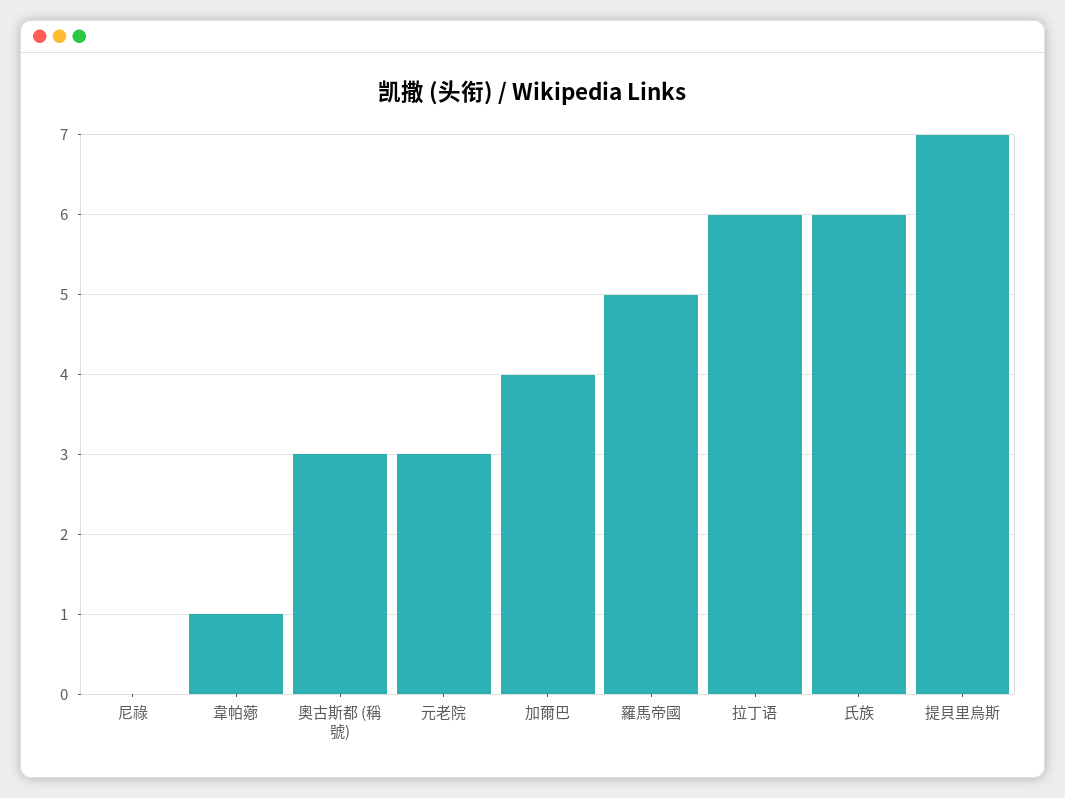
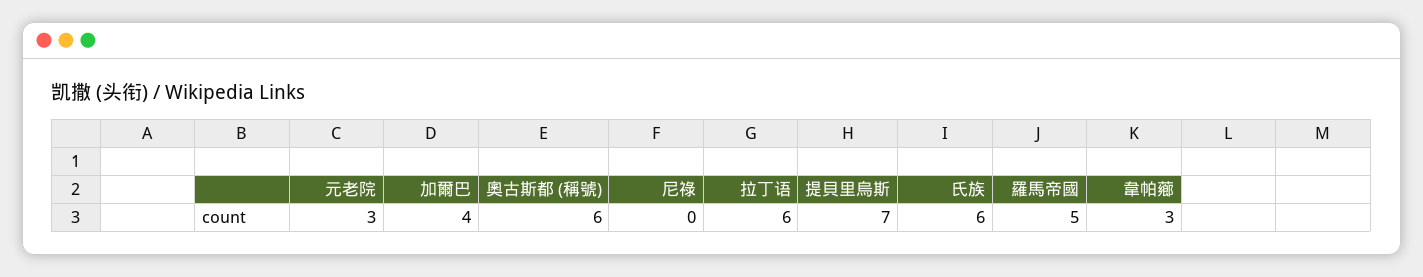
韋帕薌: 1 -> 3
奧古斯都 (稱號): 3 -> 6

